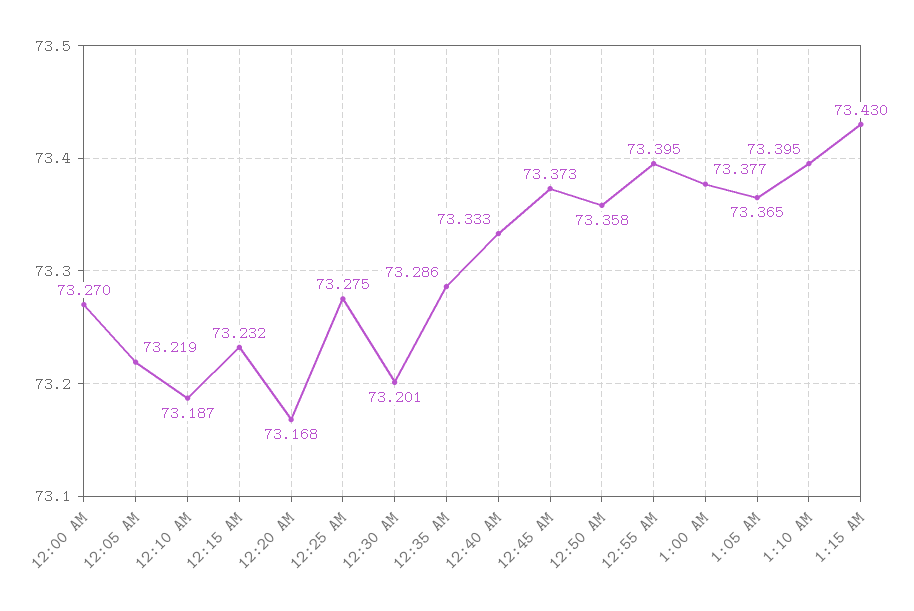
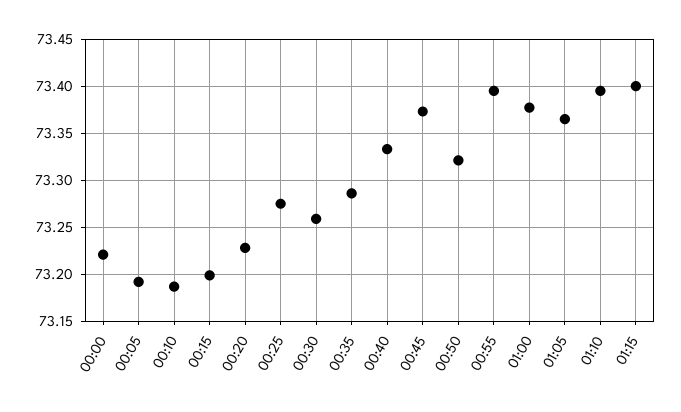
12:00 AM: 73.27 -> 73.22
12:05 AM: 73.219 -> 73.19
12:15 AM: 73.232 -> 73.2
12:20 AM: 73.168 -> 73.23
12:30 AM: 73.201 -> 73.26
12:50 AM: 73.358 -> 73.32
1:15 AM: 73.43 -> 73.4

